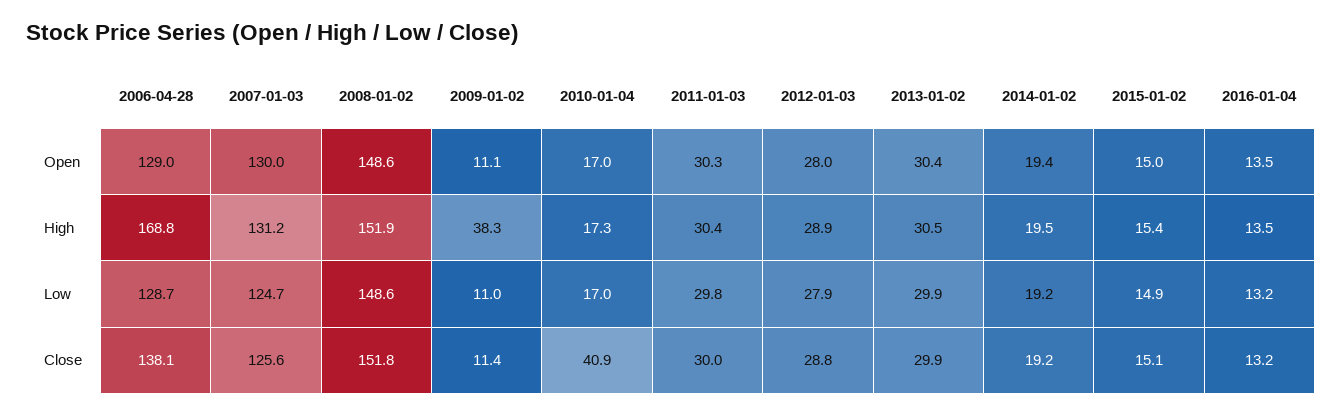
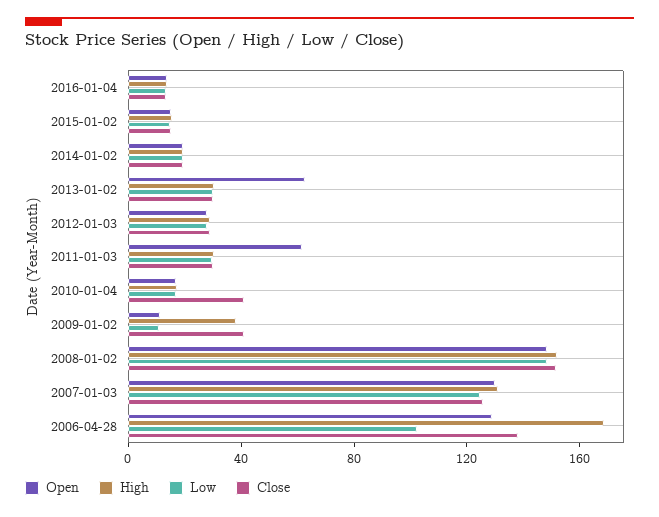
Open, 2011-01-03: 30.3 -> 60
Open, 2013-01-02: 30.4 -> 60
Low, 2006-04-28: 128.7 -> 100
Close, 2009-01-02: 11.4 -> 40

